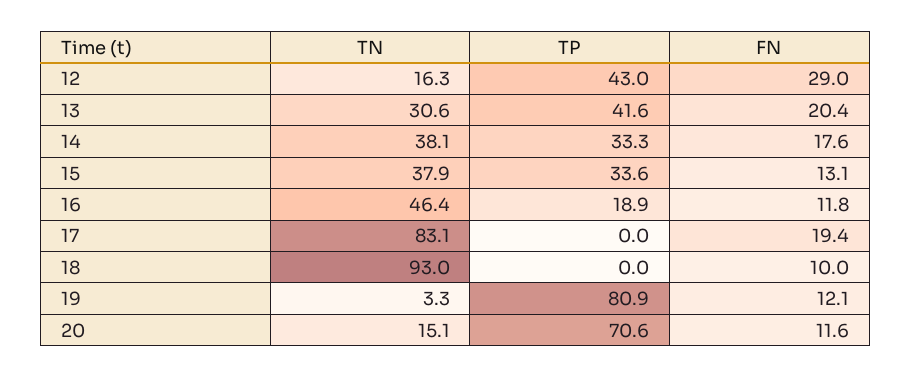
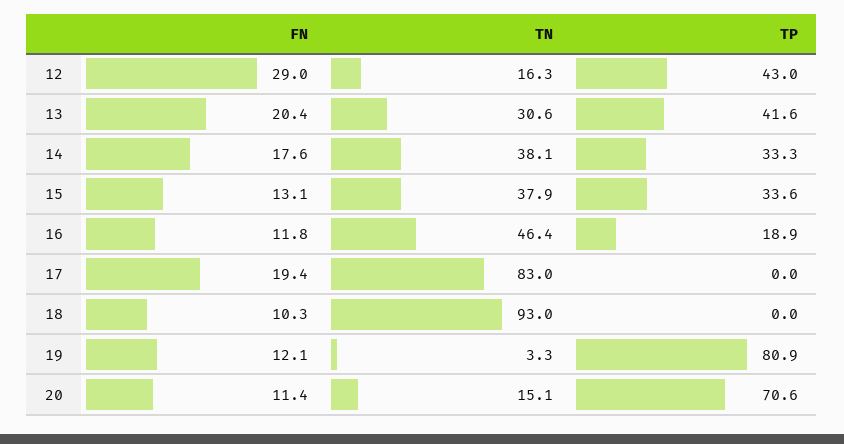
TN, 17: 83.1 -> 83
FN, 18: 10 -> 10.3
FN, 20: 11.6 -> 11.4

